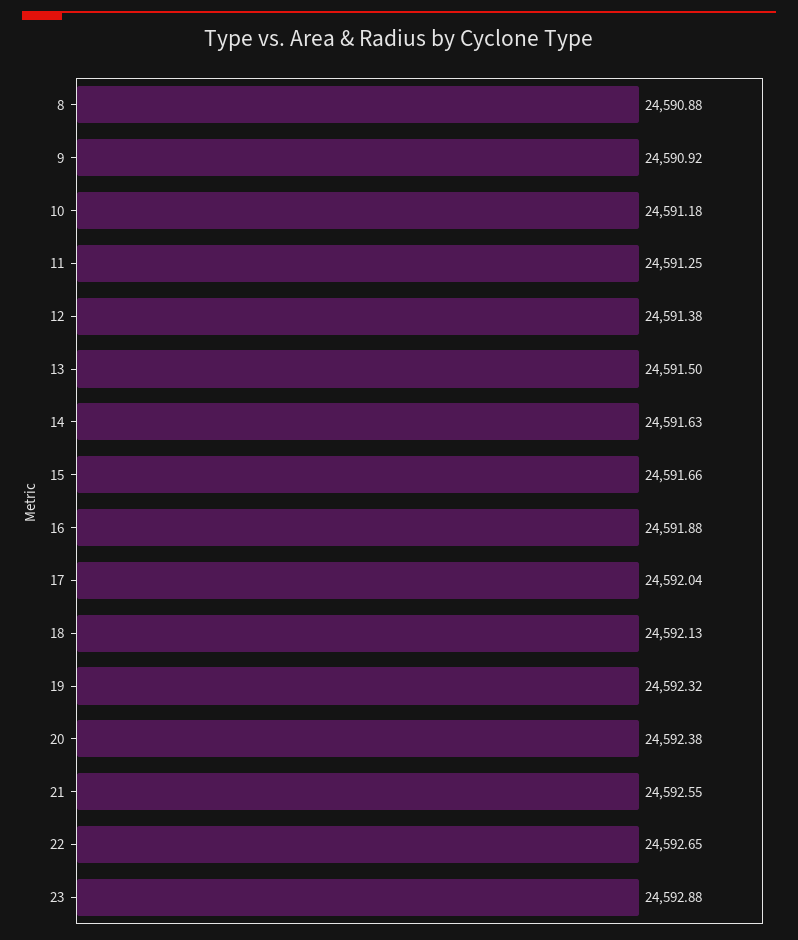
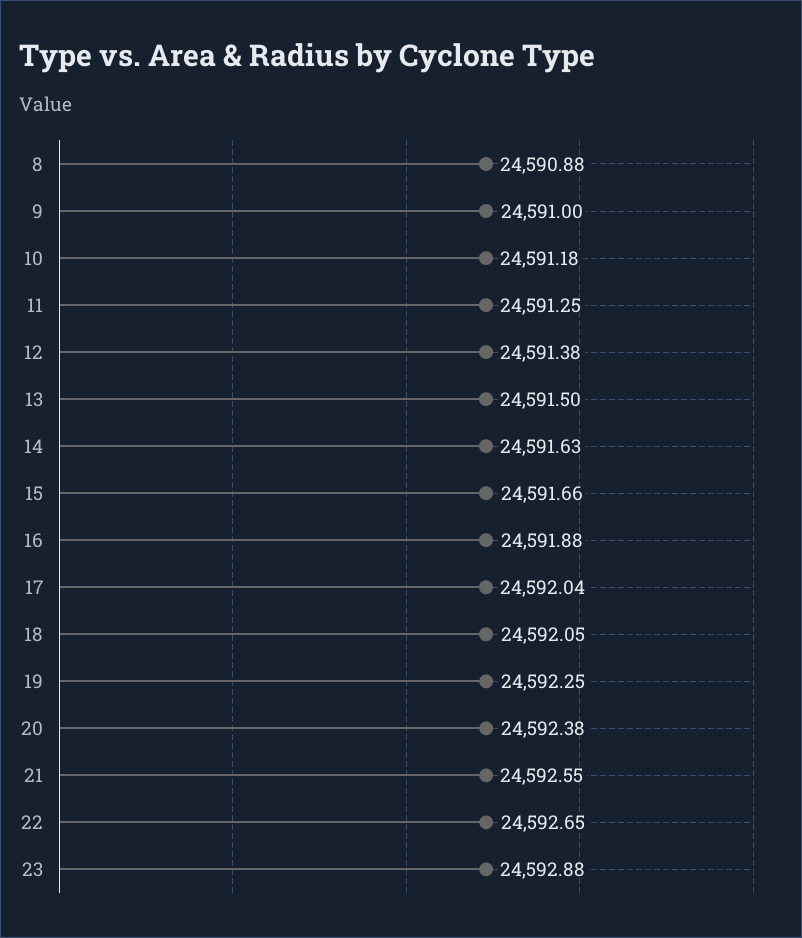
9: 24590.92 -> 24591
18: 24592.13 -> 24592.05
19: 24592.32 -> 24592.25

